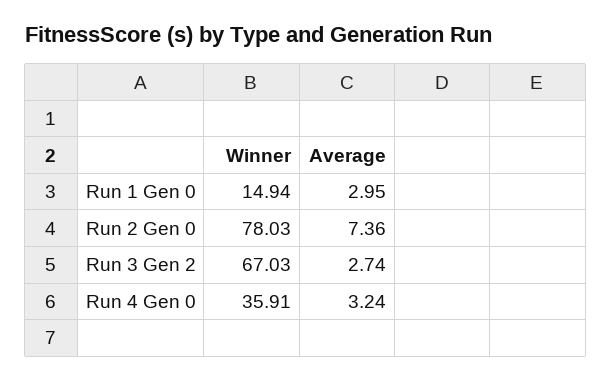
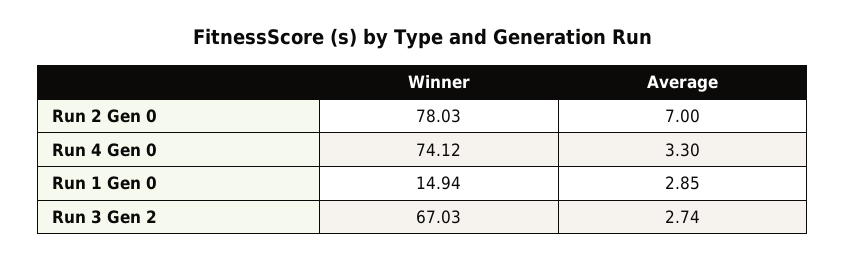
Average, Run 1 Gen 0: 2.95 -> 2.85
Average, Run 2 Gen 0: 7.36 -> 7
Winner, Run 4 Gen 0: 35.91 -> 74.12
Average, Run 4 Gen 0: 3.24 -> 3.3

